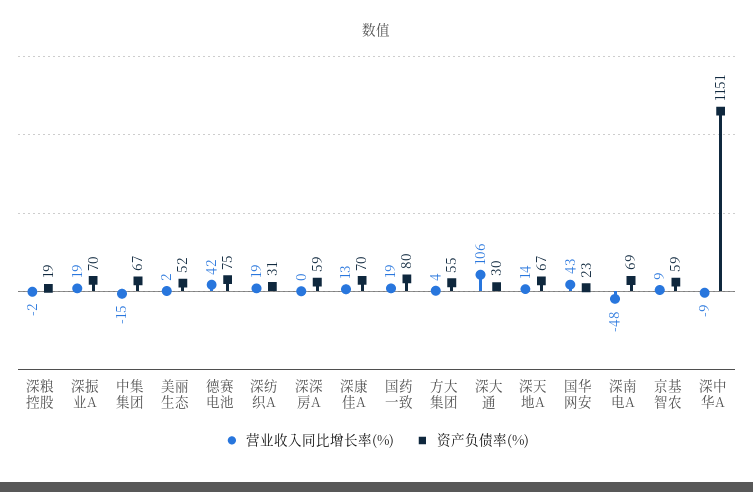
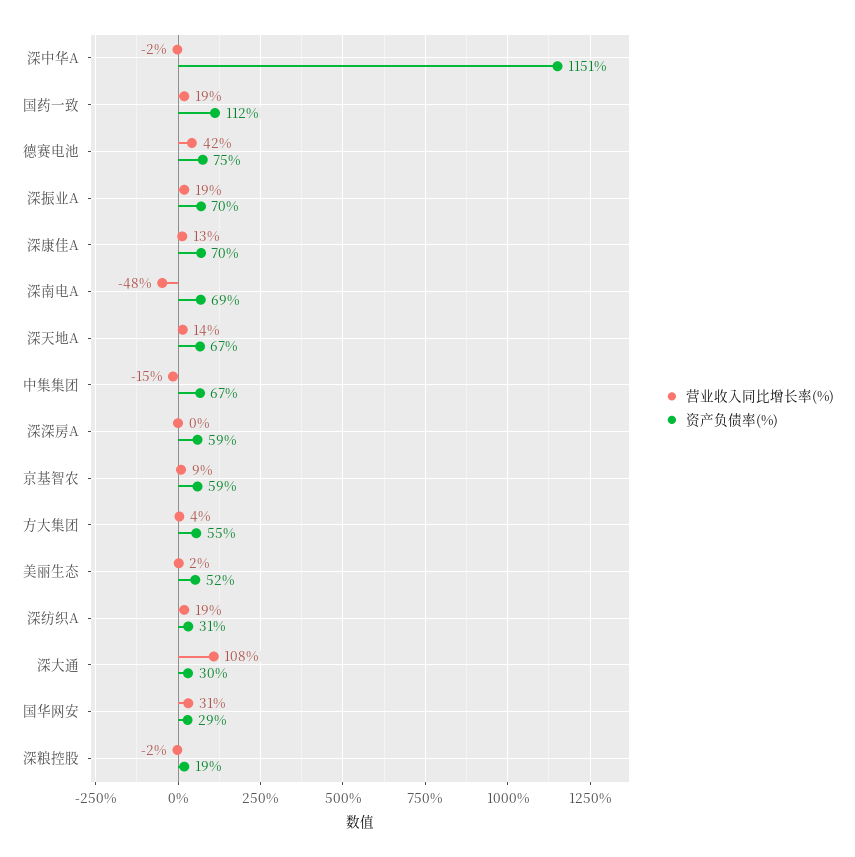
资产负债率(%), 国药一致: 80 -> 112
营业收入同比增长率(%), 深大通: 106 -> 108
营业收入同比增长率(%), 国华网安: 43 -> 31
资产负债率(%), 国华网安: 23 -> 29
营业收入同比增长率(%), 深中华A: -9 -> -2

